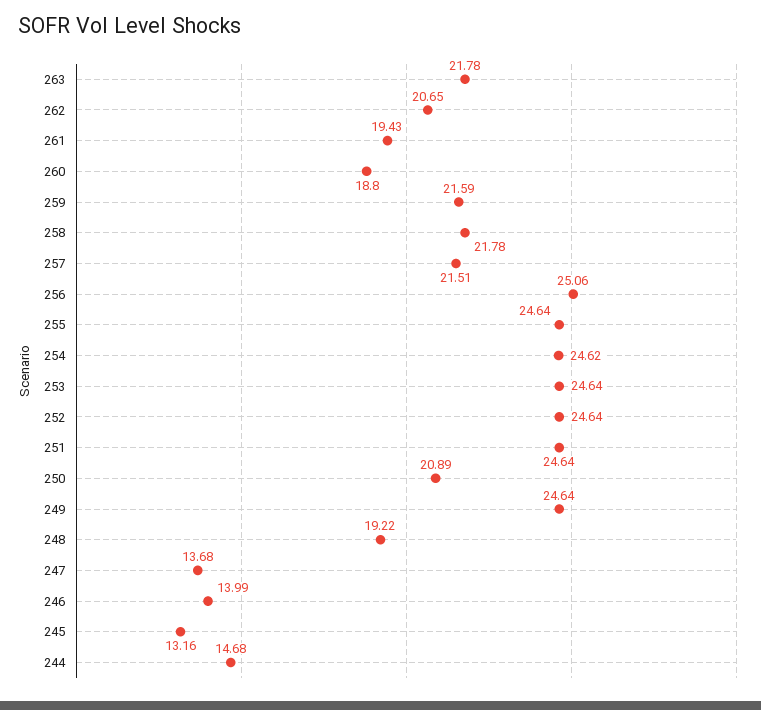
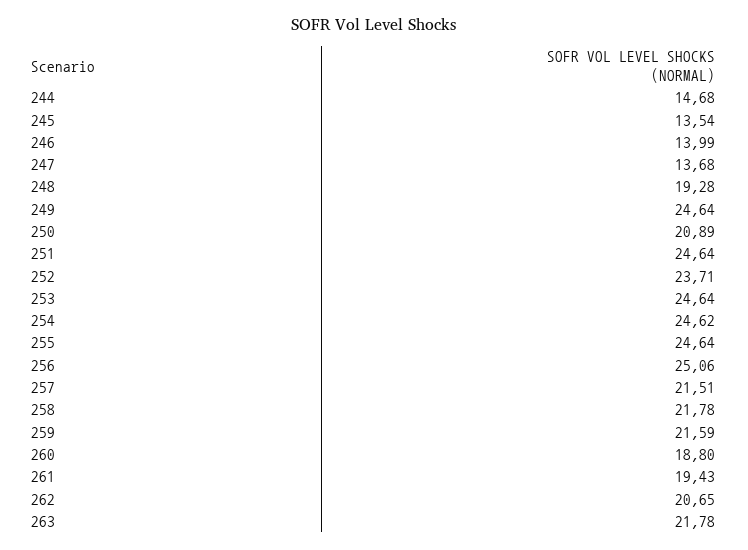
252: 24.64 -> 23.71
248: 19.22 -> 19.28
245: 13.16 -> 13.54

